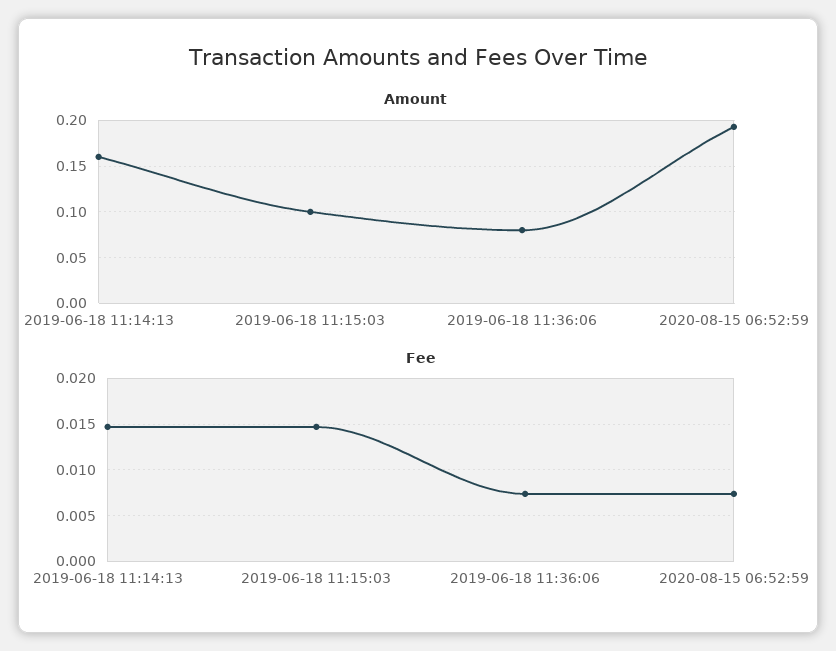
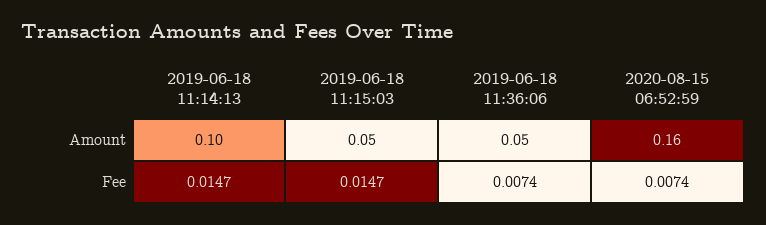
Amount, 2019-06-18 11:14:13: 0.16 -> 0.1
Amount, 2019-06-18 11:15:03: 0.1 -> 0.05
Amount, 2019-06-18 11:36:06: 0.08 -> 0.05
Amount, 2020-08-15 06:52:59: 0.19 -> 0.16

